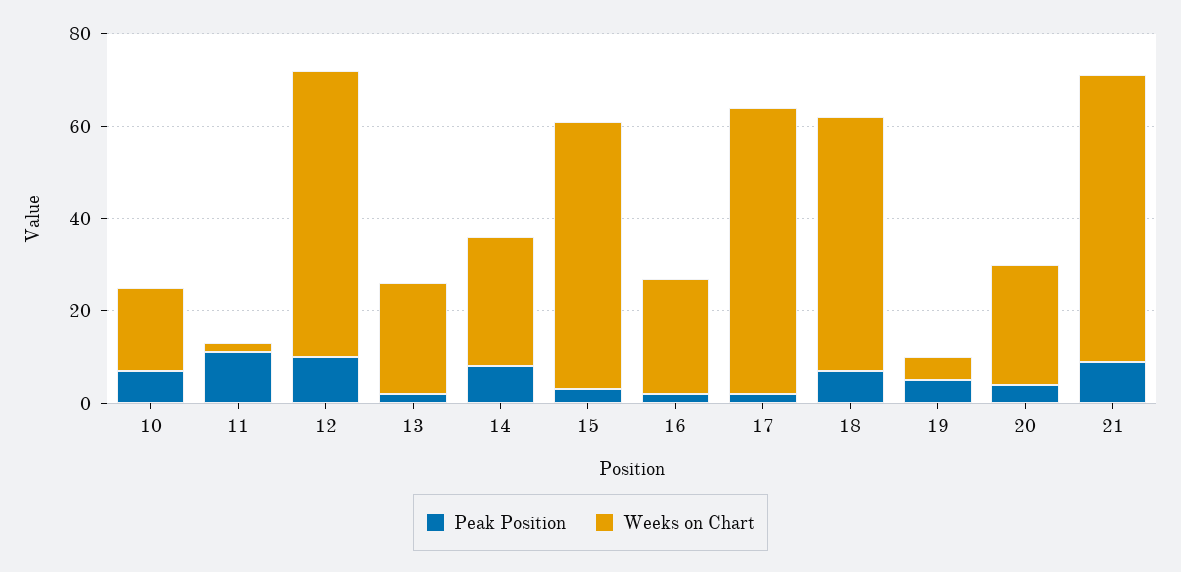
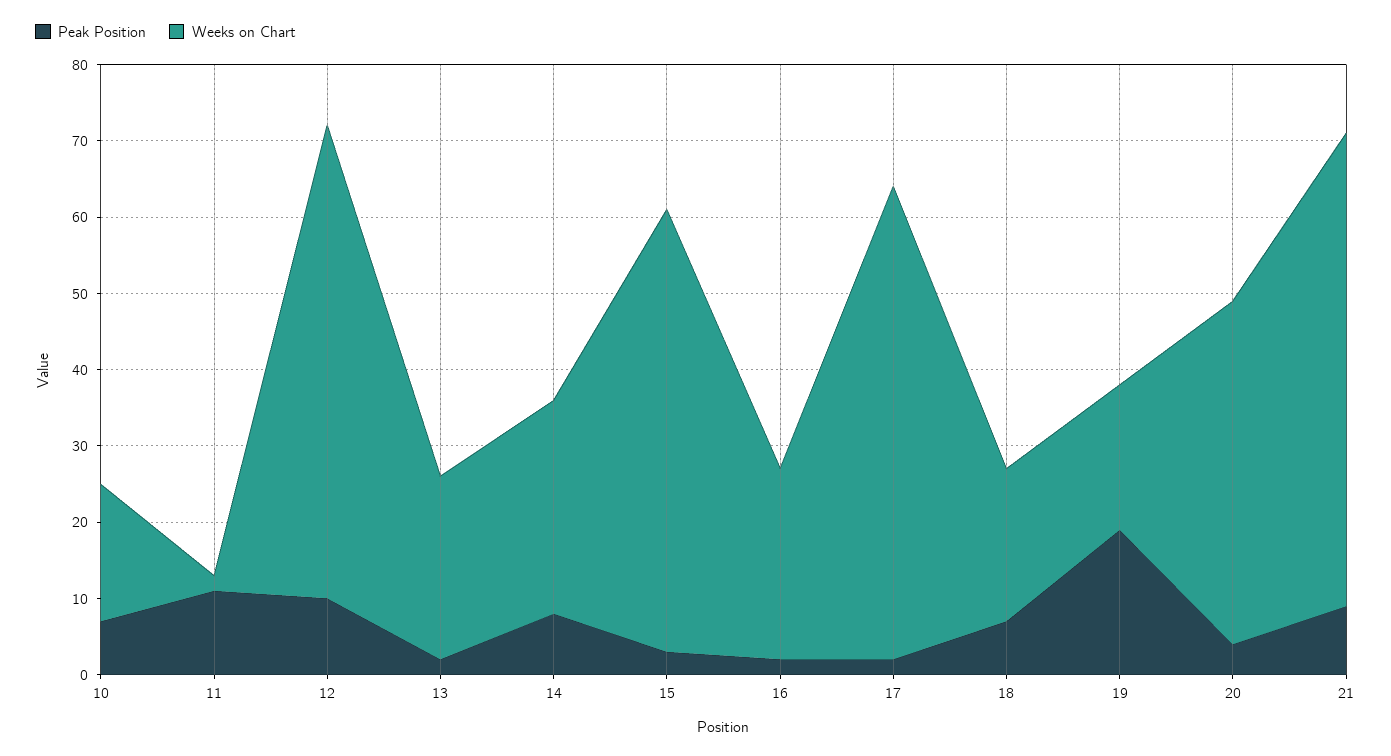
Weeks on Chart, 18: 55 -> 20
Peak Position, 19: 5 -> 20
Weeks on Chart, 19: 5 -> 20
Weeks on Chart, 20: 25 -> 45

